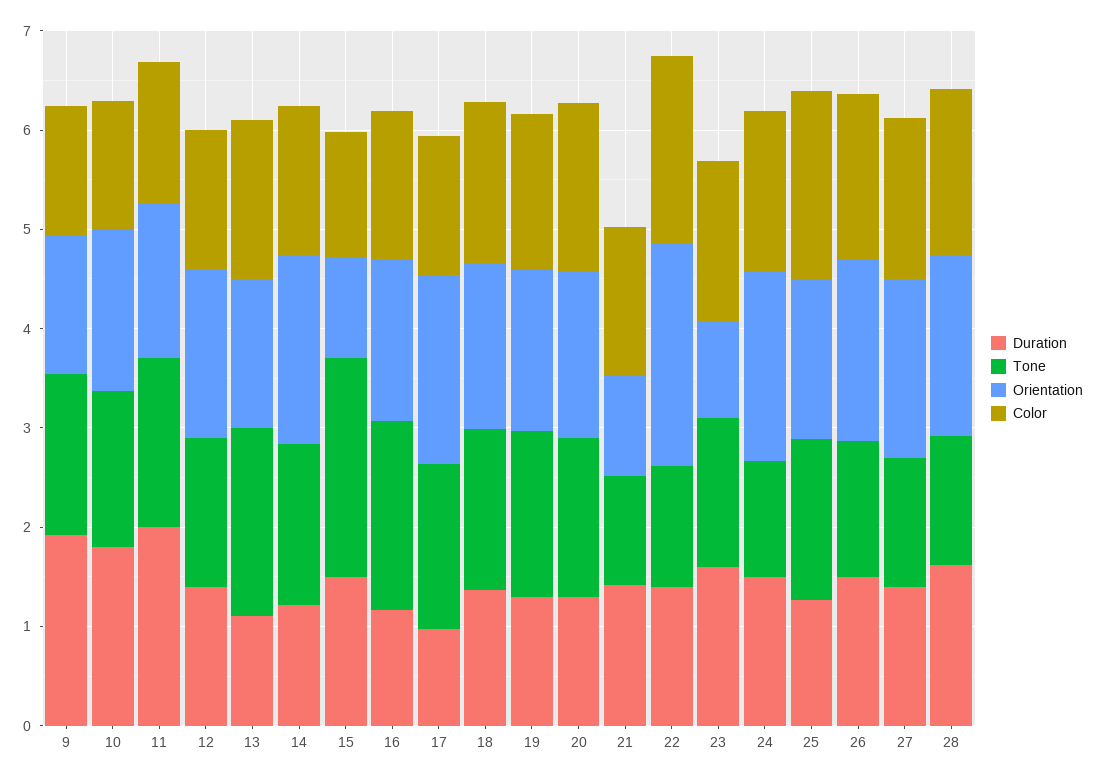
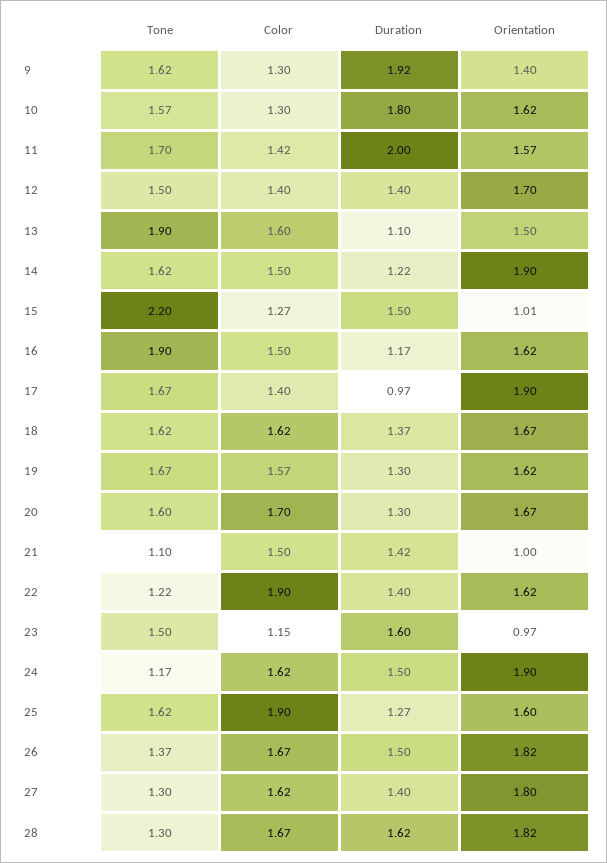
Orientation, 22: 2.2 -> 1.62
Color, 23: 1.6 -> 1.15

